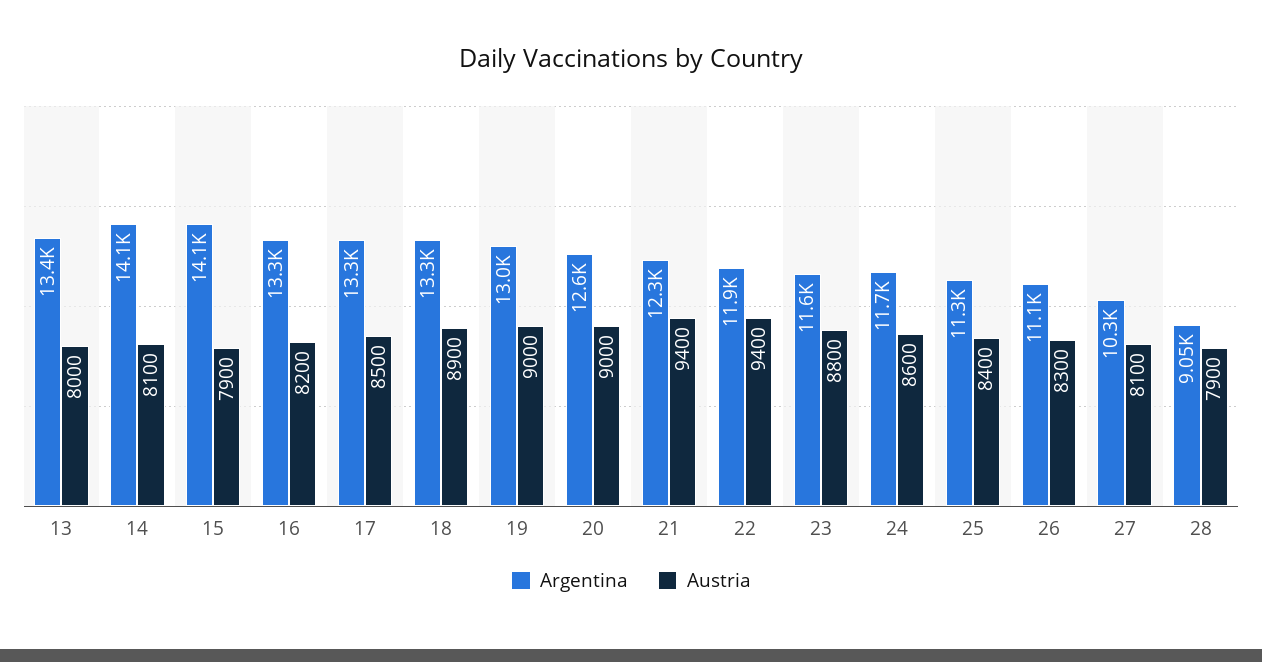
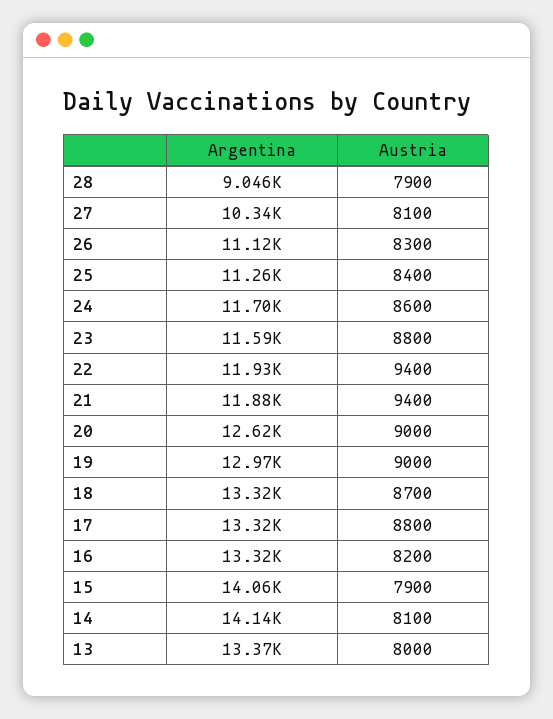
Austria, 17: 8500 -> 8800
Austria, 18: 8900 -> 8700
Argentina, 21: 12300 -> 11880

